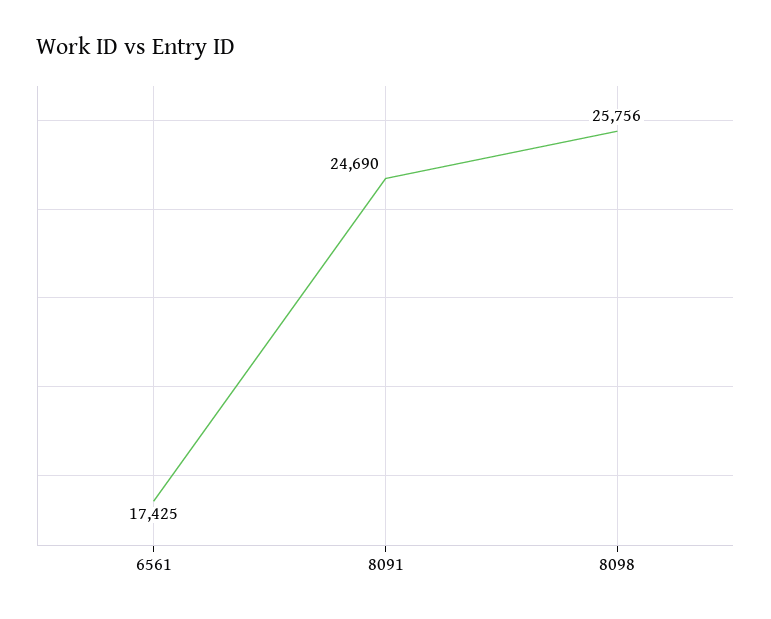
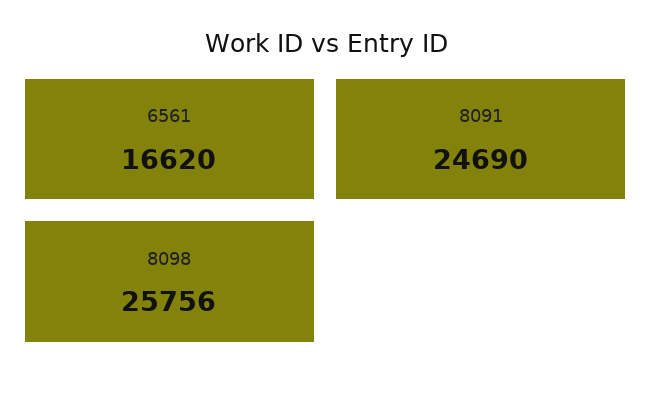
6561: 17425 -> 16620

